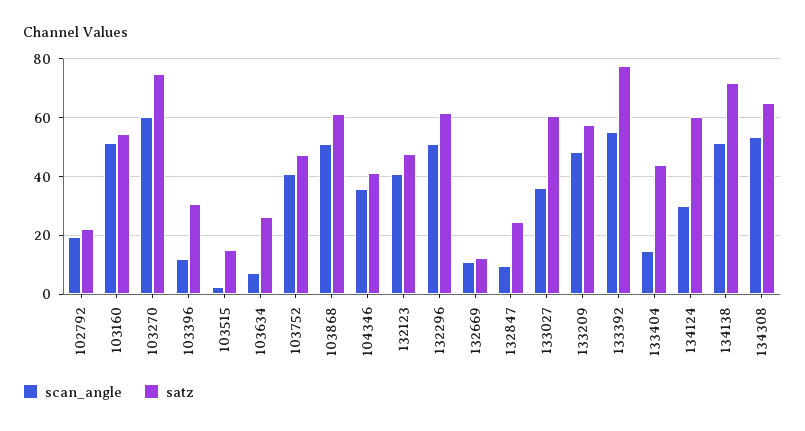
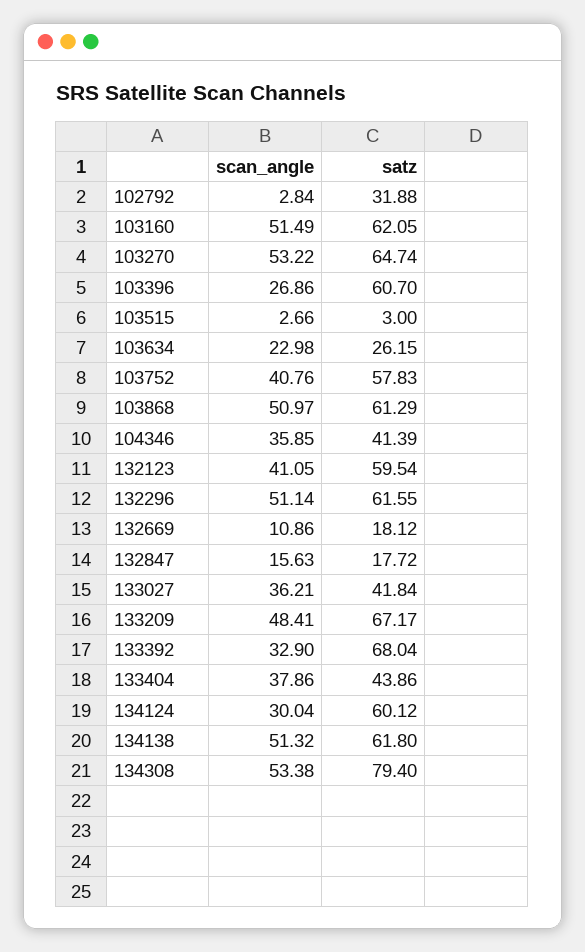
scan_angle, 102792: 20 -> 2.84
satz, 102792: 22.5 -> 31.88
satz, 103160: 55 -> 62.05
scan_angle, 103270: 60 -> 53.22
satz, 103270: 75 -> 64.74
scan_angle, 103396: 12.5 -> 26.86
satz, 103396: 30 -> 60.7
satz, 103515: 15 -> 3
scan_angle, 103634: 7.5 -> 22.98
satz, 103752: 47.5 -> 57.83
satz, 132123: 47.5 -> 59.54
satz, 132669: 12.5 -> 18.12
scan_angle, 132847: 10 -> 15.63
satz, 132847: 25 -> 17.72
satz, 133027: 60 -> 41.84
satz, 133209: 57.5 -> 67.17
scan_angle, 133392: 55 -> 32.9
satz, 133392: 77.5 -> 68.04
scan_angle, 133404: 15 -> 37.86
satz, 134138: 72.5 -> 61.8
satz, 134308: 65 -> 79.4

